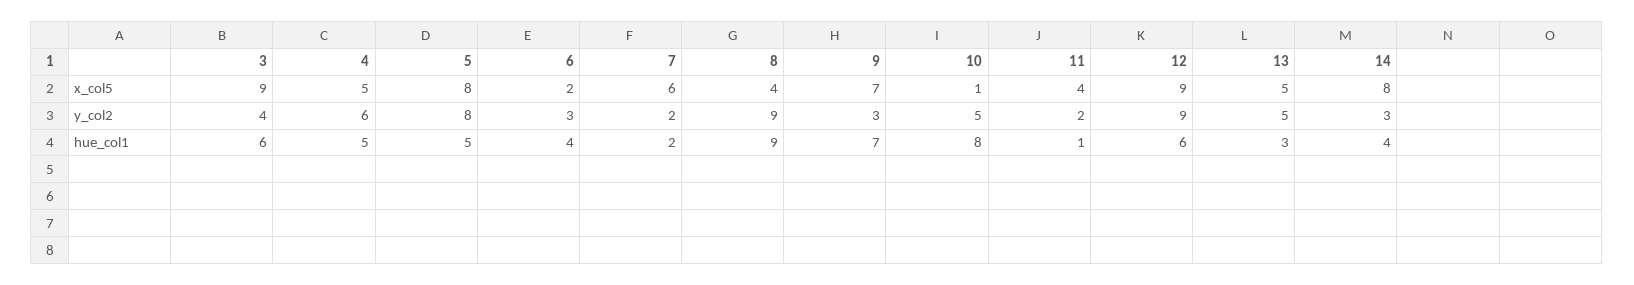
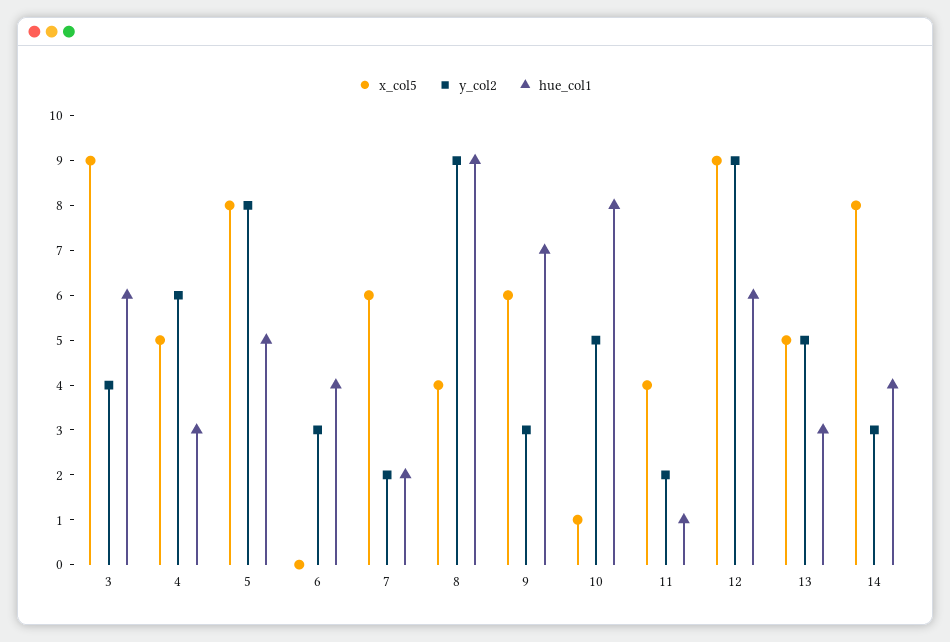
x_col5, 6: 2 -> 0
x_col5, 9: 7 -> 6
hue_col1, 4: 5 -> 3

